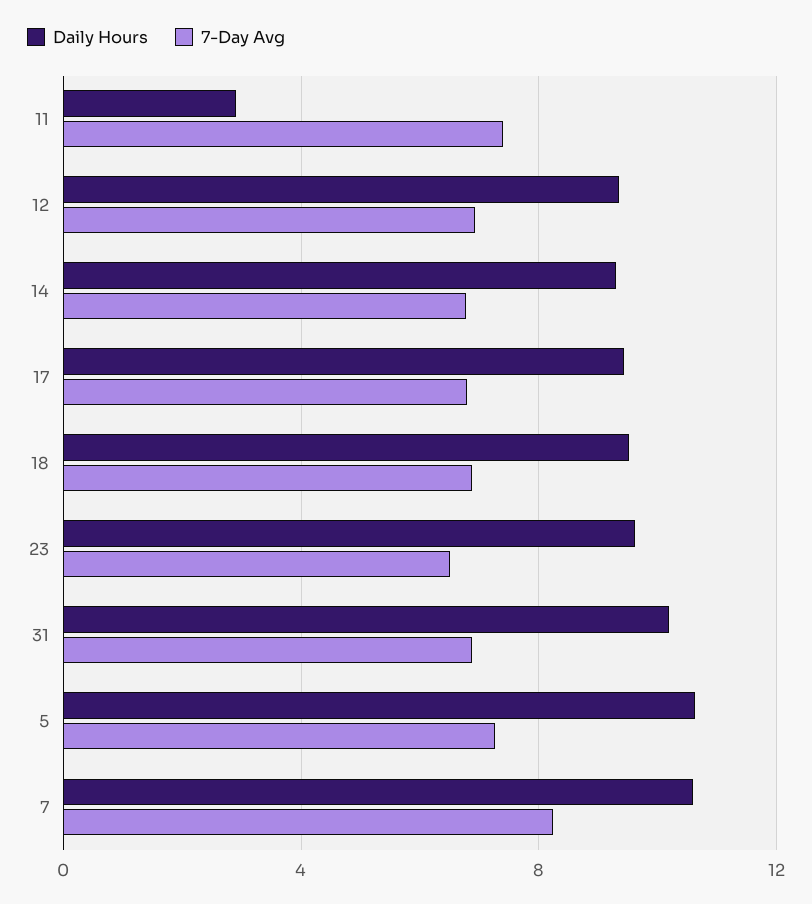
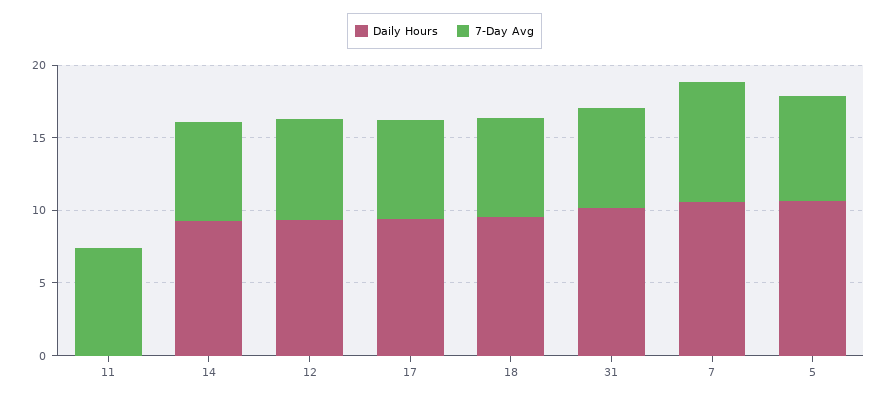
Daily Hours, 11: 3 -> 0
Daily Hours, 23: 9.5 -> none
7-Day Avg, 23: 6.5 -> none

